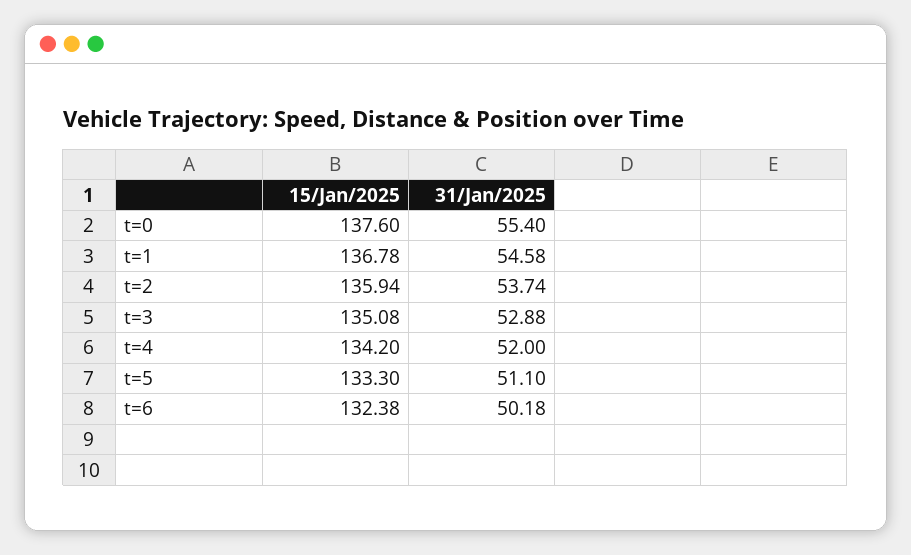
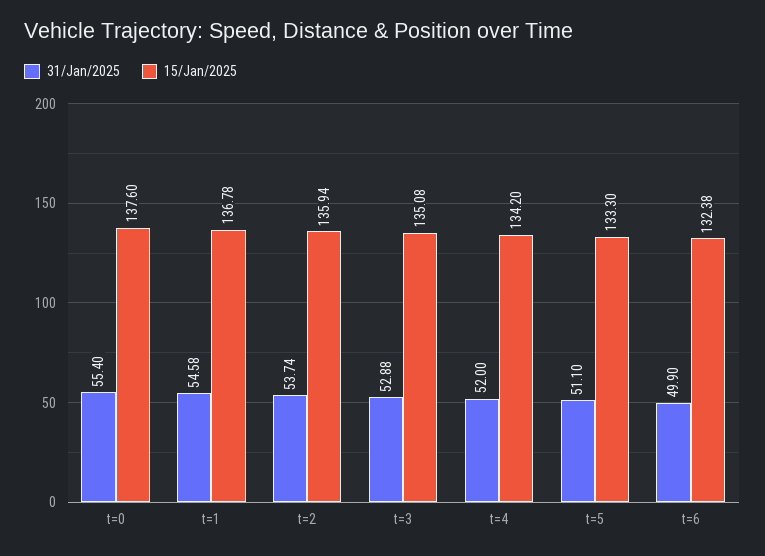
31/Jan/2025, t=6: 50.18 -> 49.9

